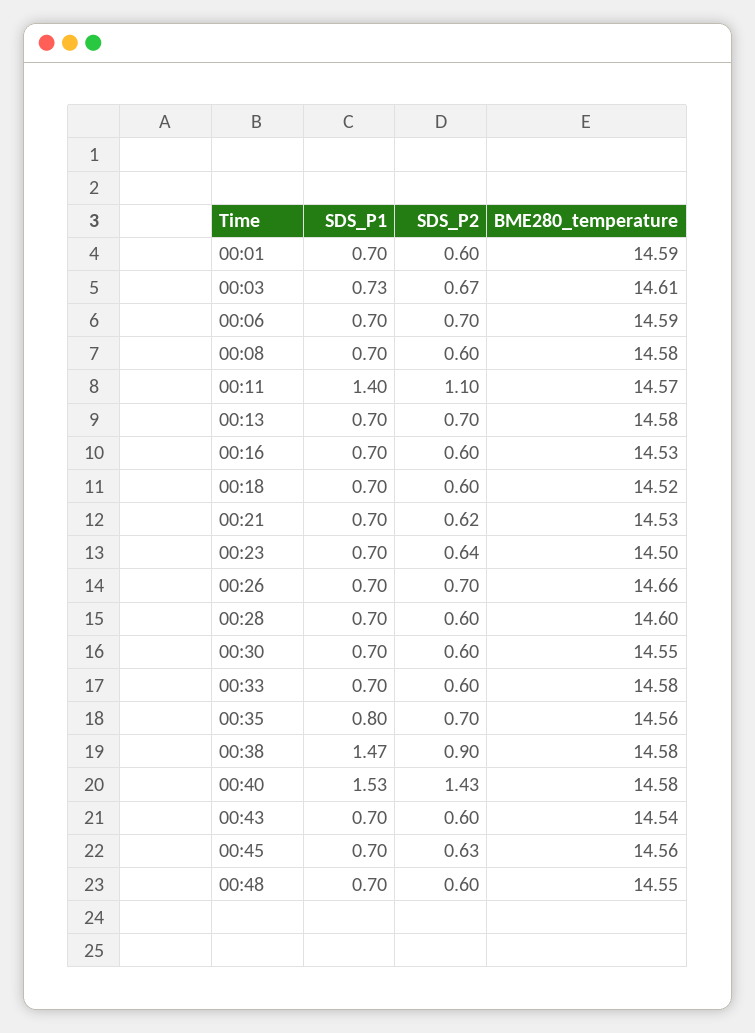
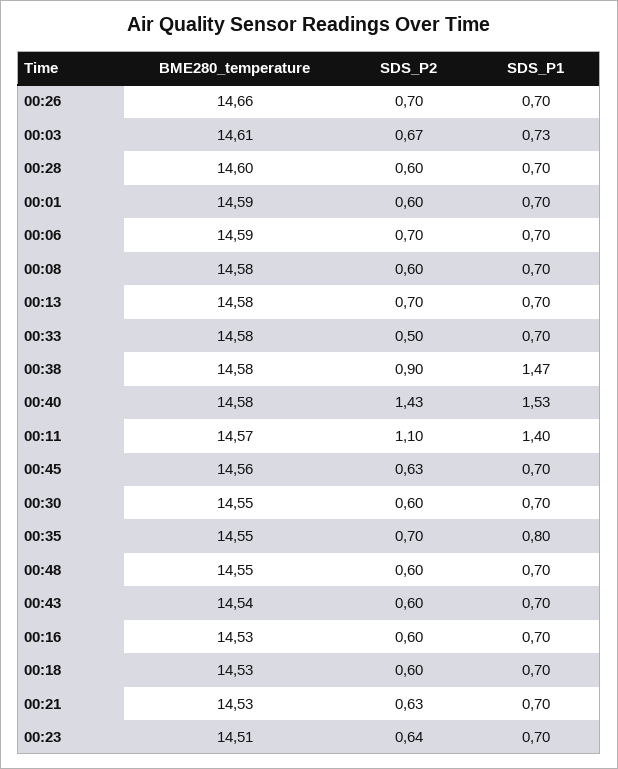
BME280_temperature, 00:18: 14.52 -> 14.53
SDS_P2, 00:21: 0.62 -> 0.63
BME280_temperature, 00:23: 14.5 -> 14.51
SDS_P2, 00:33: 0.6 -> 0.5
BME280_temperature, 00:35: 14.56 -> 14.55

